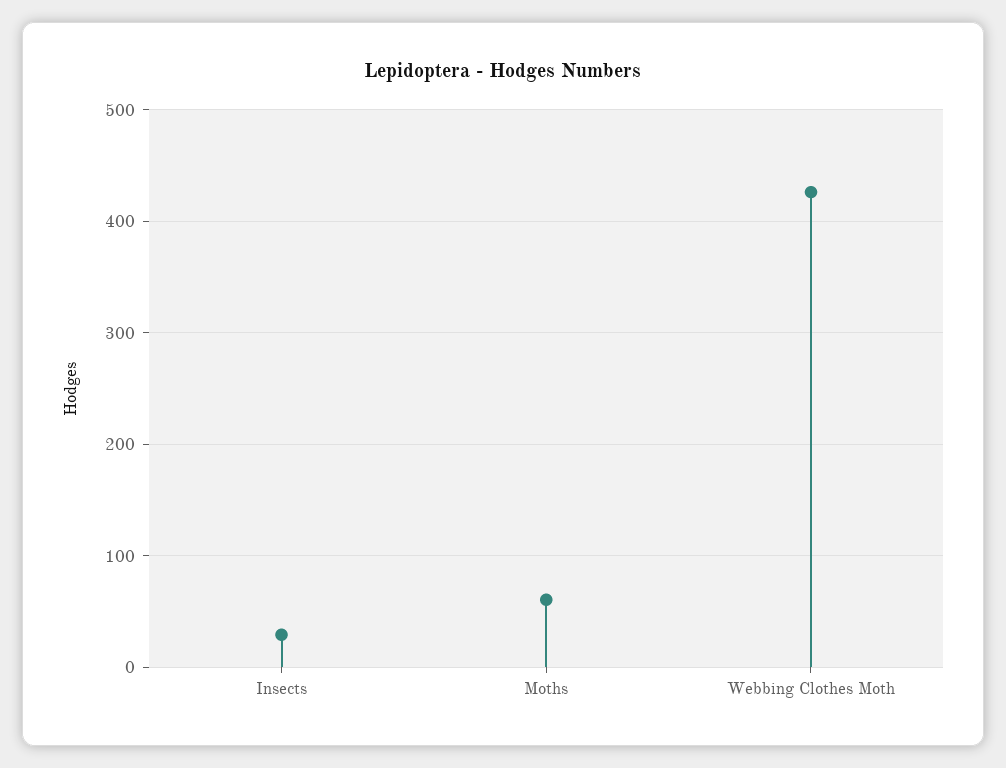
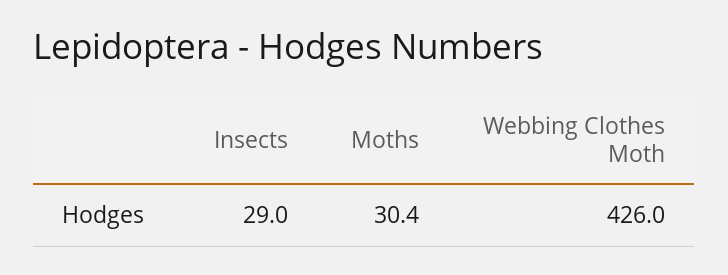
Moths: 60 -> 30.4

